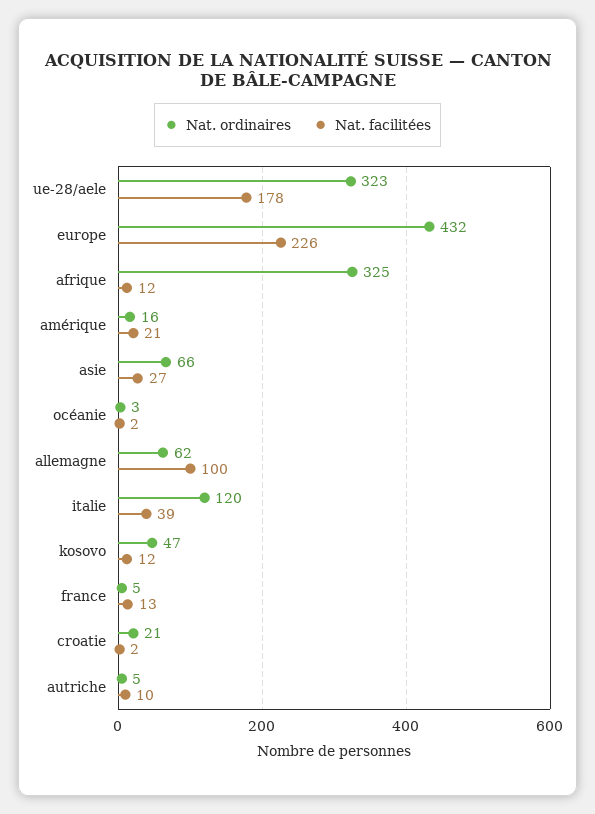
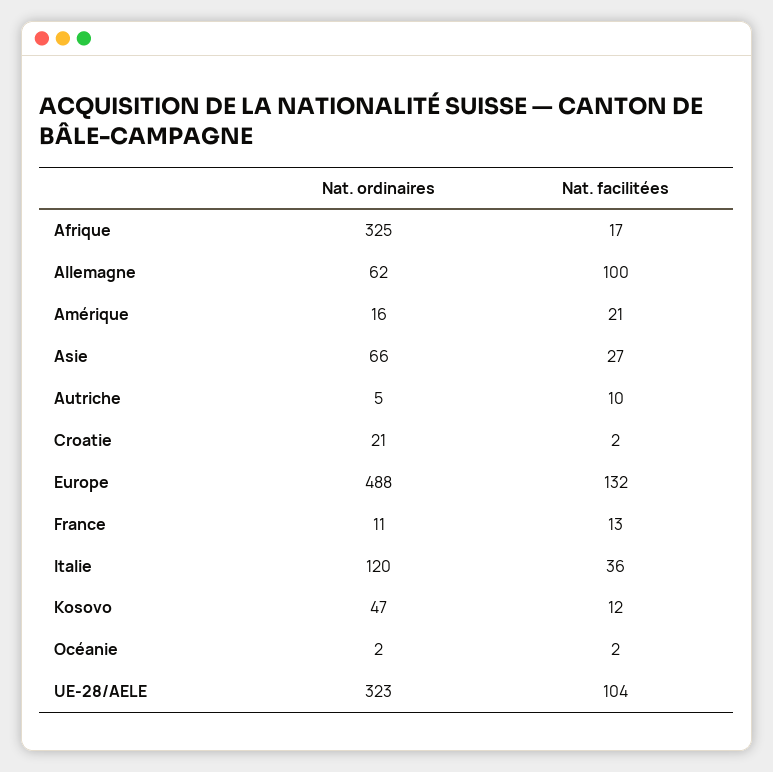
Nat. facilitées, ue-28/aele: 178 -> 104
Nat. ordinaires, europe: 432 -> 488
Nat. facilitées, europe: 226 -> 132
Nat. facilitées, afrique: 12 -> 17
Nat. ordinaires, océanie: 3 -> 2
Nat. facilitées, italie: 39 -> 36
Nat. ordinaires, france: 5 -> 11

